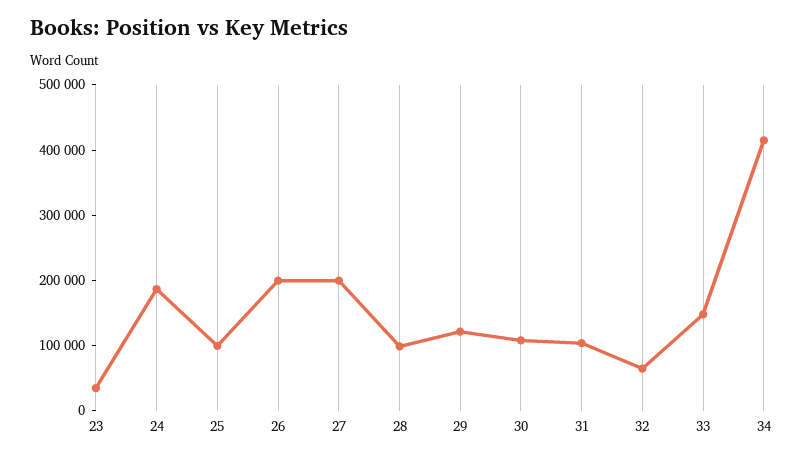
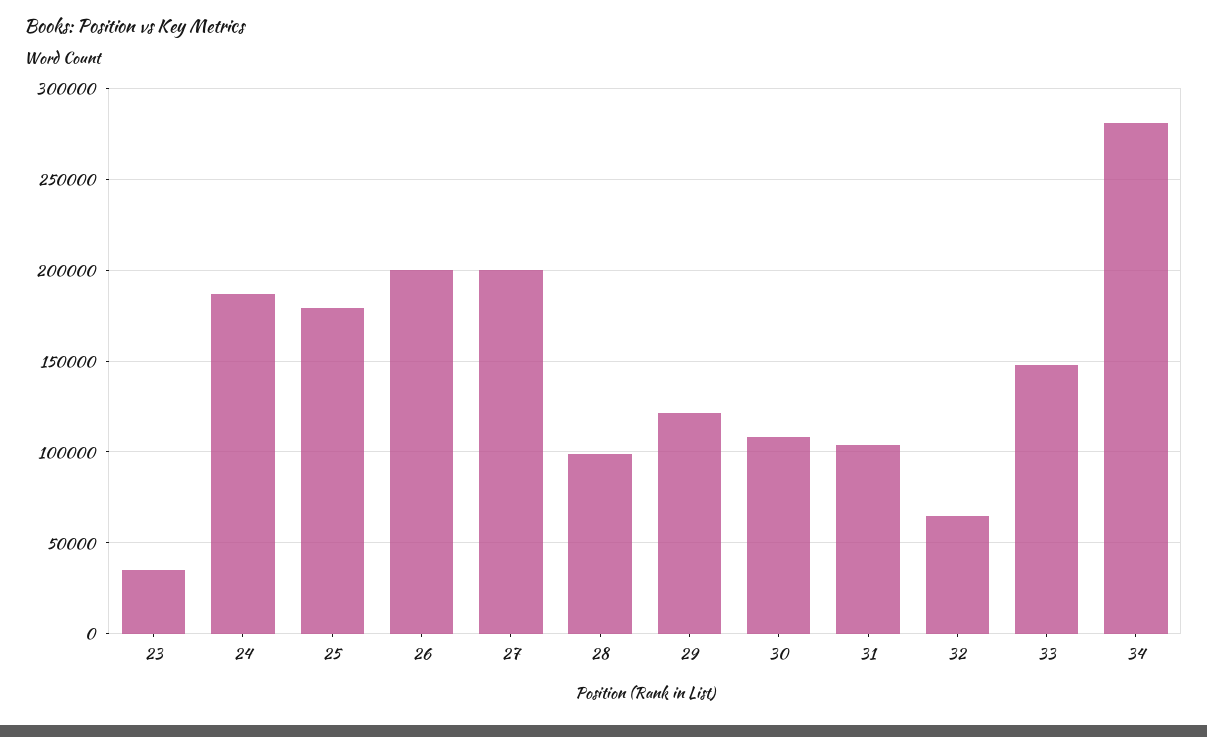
25: 100000 -> 180000
34: 420000 -> 280000

